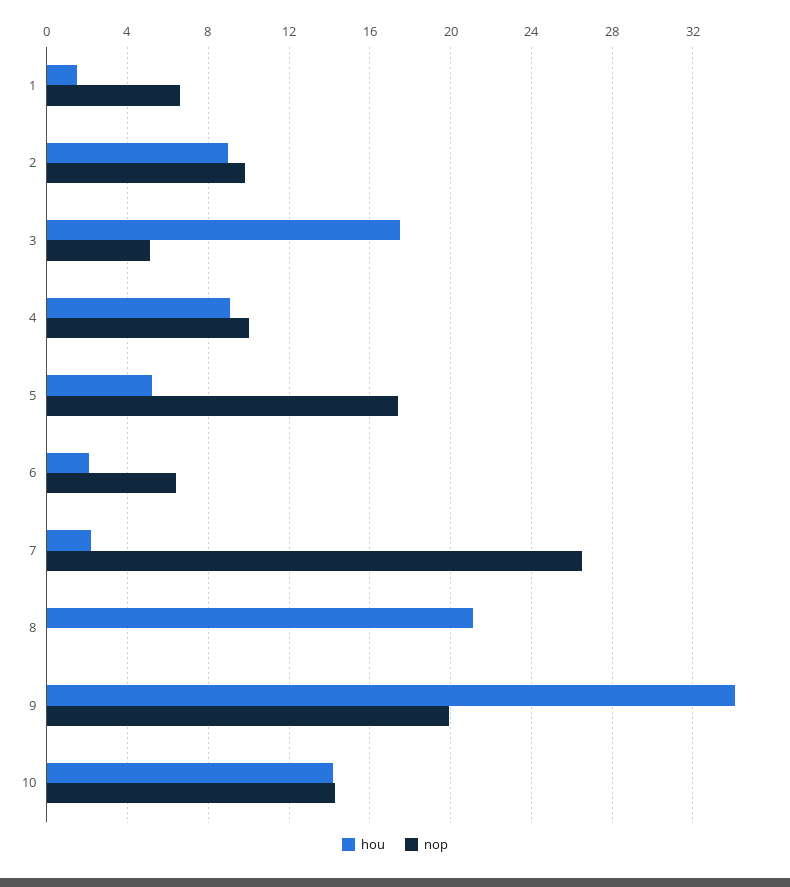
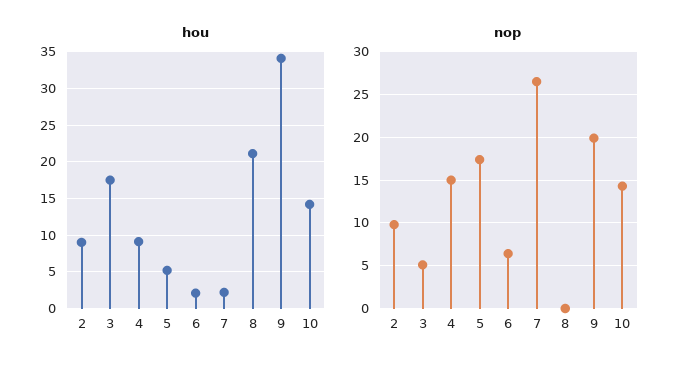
hou, 1: 1.5 -> none
nop, 1: 6.5 -> none
nop, 4: 10 -> 15

